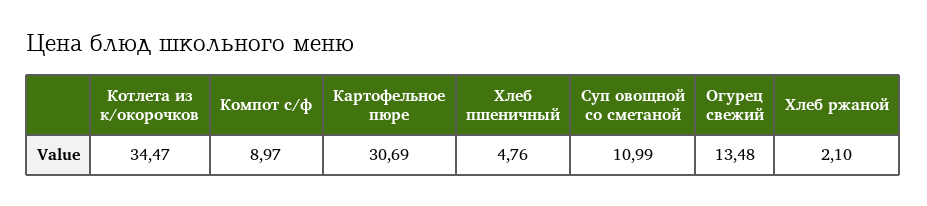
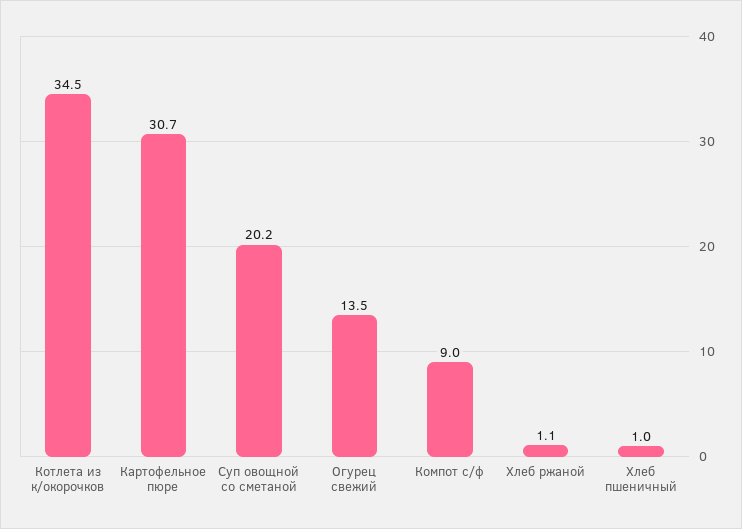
Хлеб пшеничный: 4.76 -> 1
Суп овощной со сметаной: 10.99 -> 20.2
Хлеб ржаной: 2.1 -> 1.1

